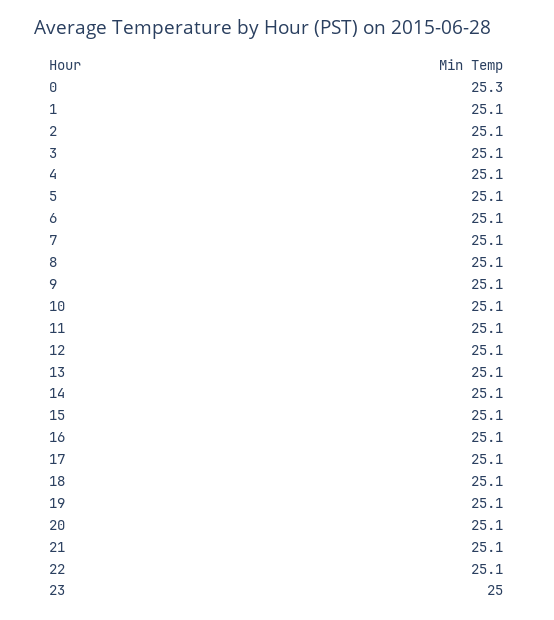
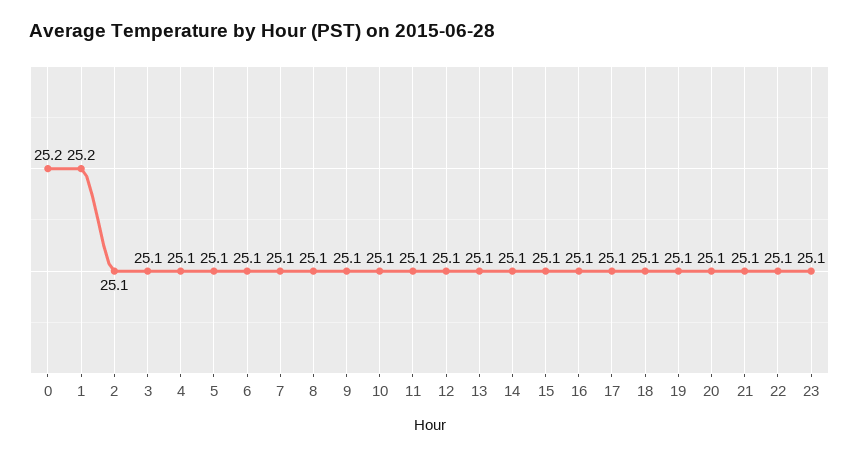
0: 25.3 -> 25.2
1: 25.1 -> 25.2
23: 25 -> 25.1

